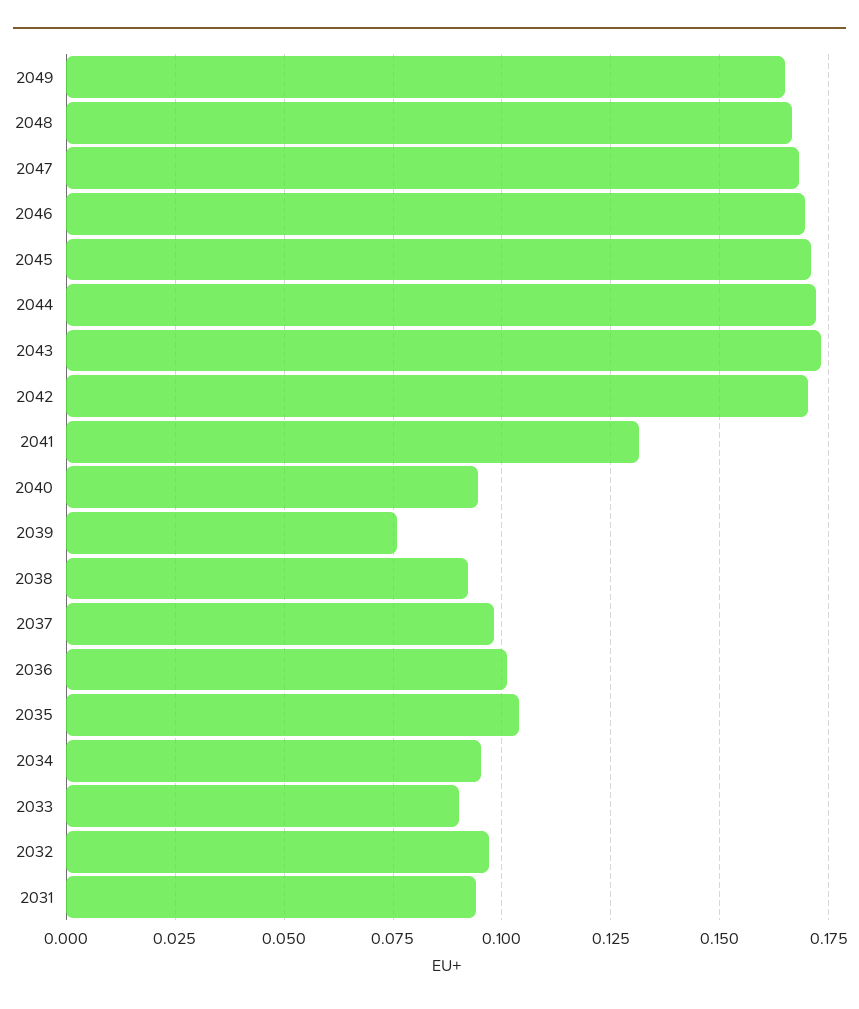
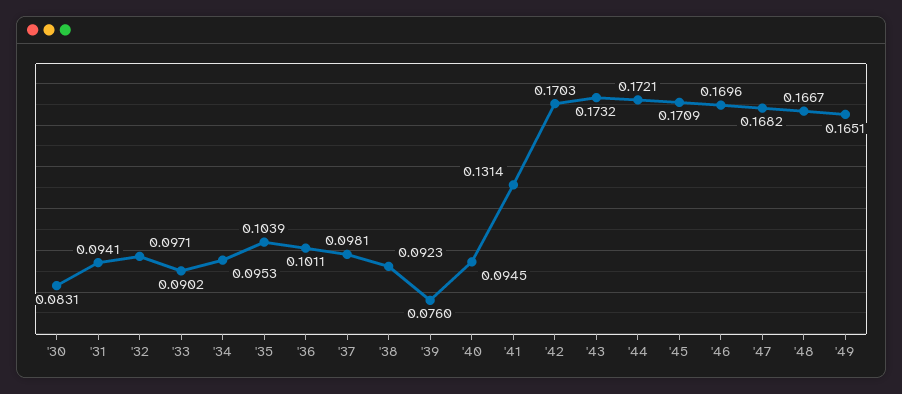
'30: none -> 0.0831

